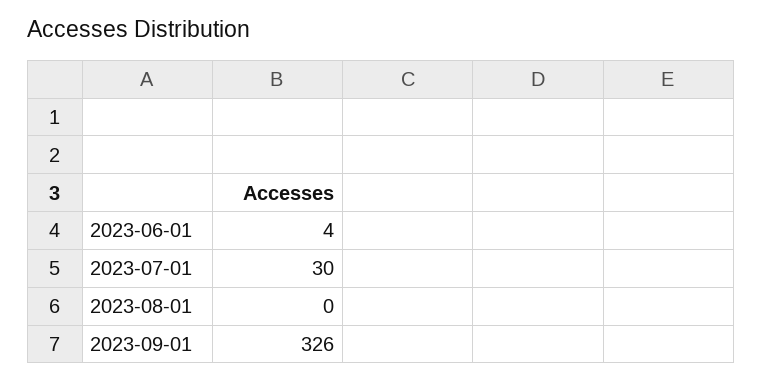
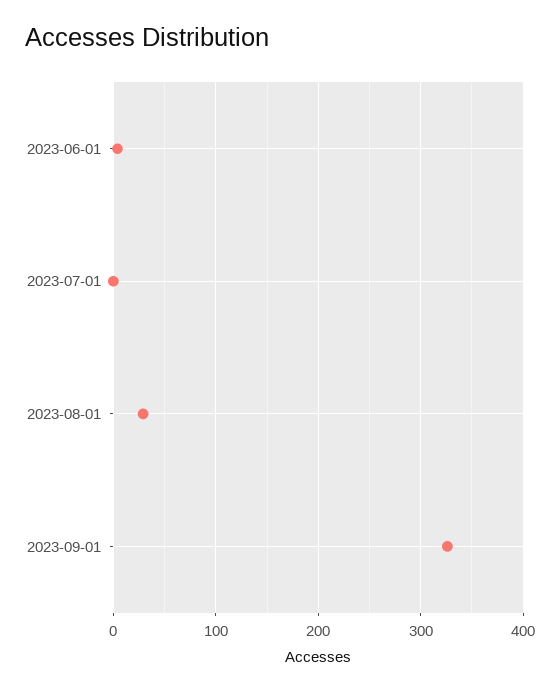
2023-07-01: 30 -> 0
2023-08-01: 0 -> 30

